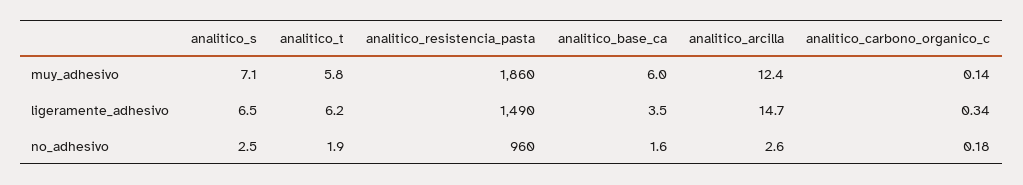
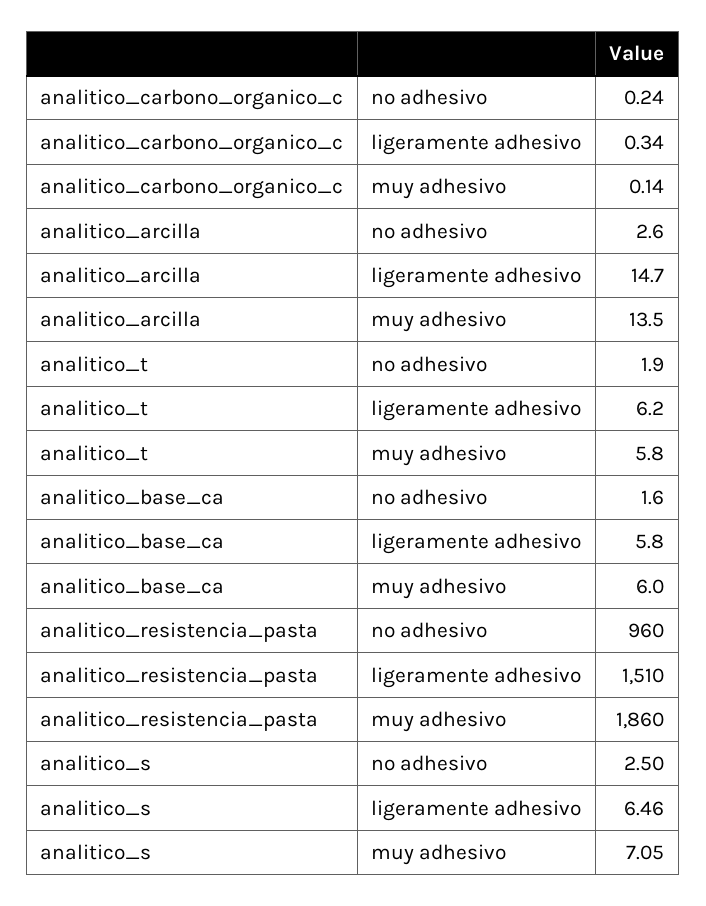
analitico_arcilla, muy_adhesivo: 12.4 -> 13.5
analitico_resistencia_pasta, ligeramente_adhesivo: 1490 -> 1510
analitico_base_ca, ligeramente_adhesivo: 3.5 -> 5.8
analitico_carbono_organico_c, no_adhesivo: 0.18 -> 0.24

